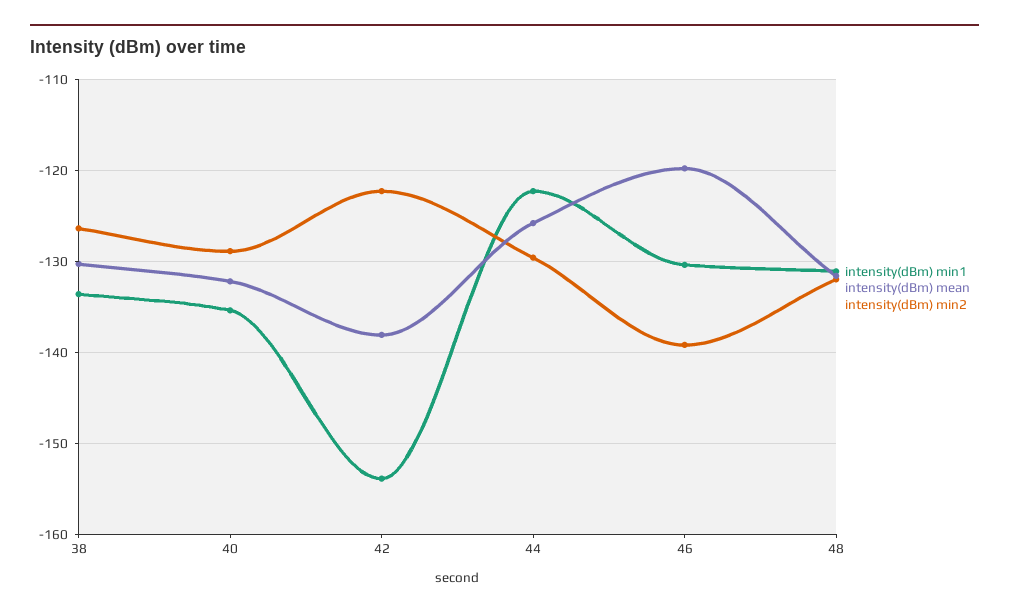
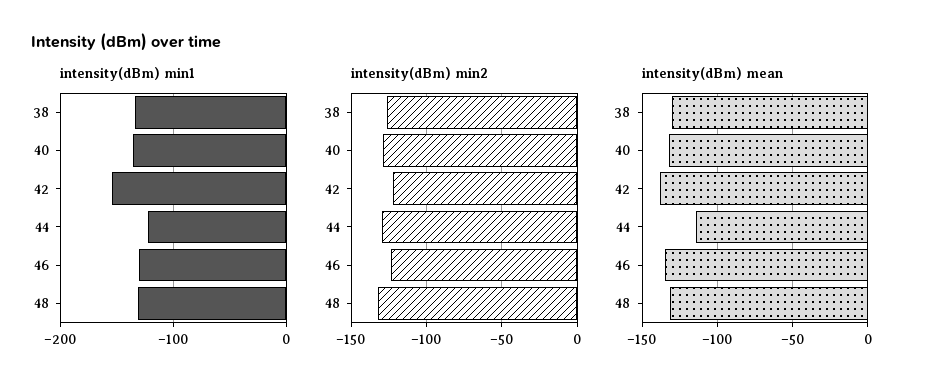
intensity(dBm) mean, 44: -126 -> -115
intensity(dBm) mean, 46: -120 -> -135
intensity(dBm) min2, 46: -139 -> -125

